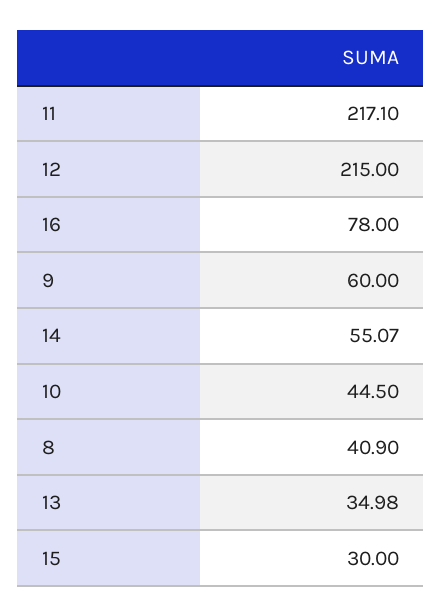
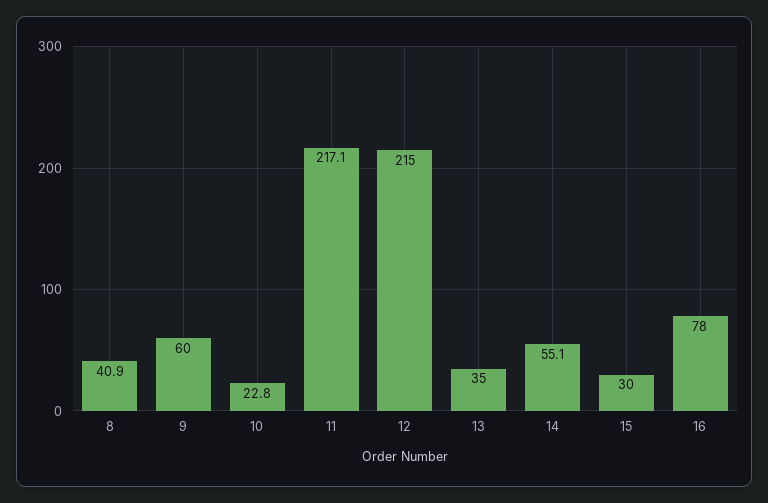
10: 44.5 -> 22.8

